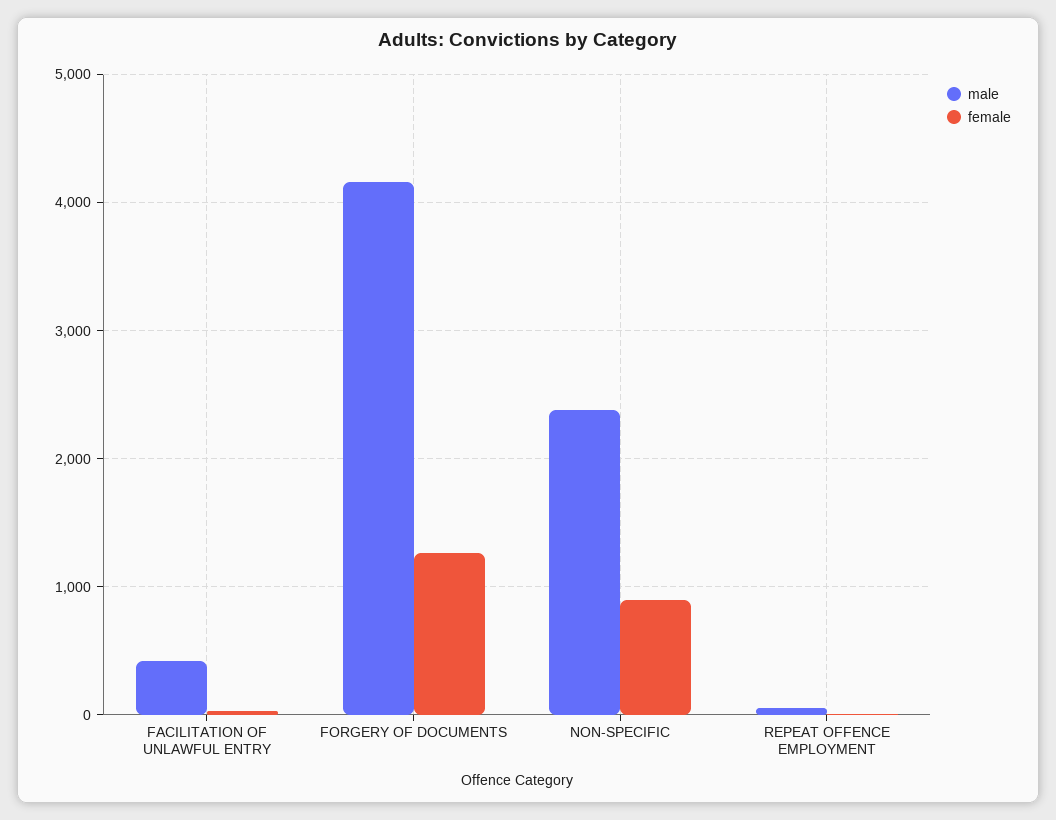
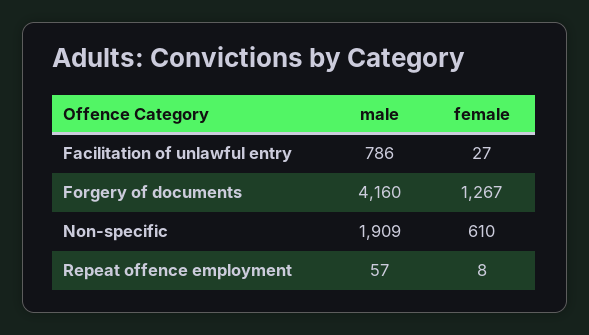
male, FACILITATION OF UNLAWFUL ENTRY: 400 -> 786
male, NON-SPECIFIC: 2400 -> 1909
female, NON-SPECIFIC: 900 -> 610

